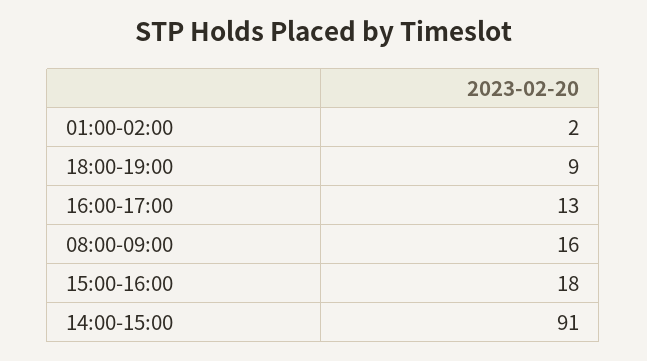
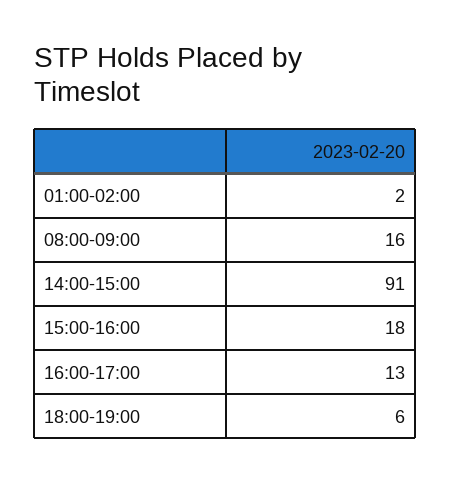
18:00-19:00: 9 -> 6

